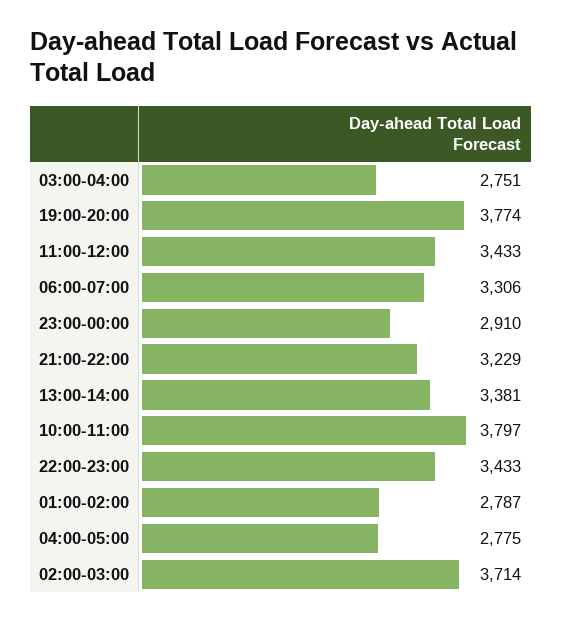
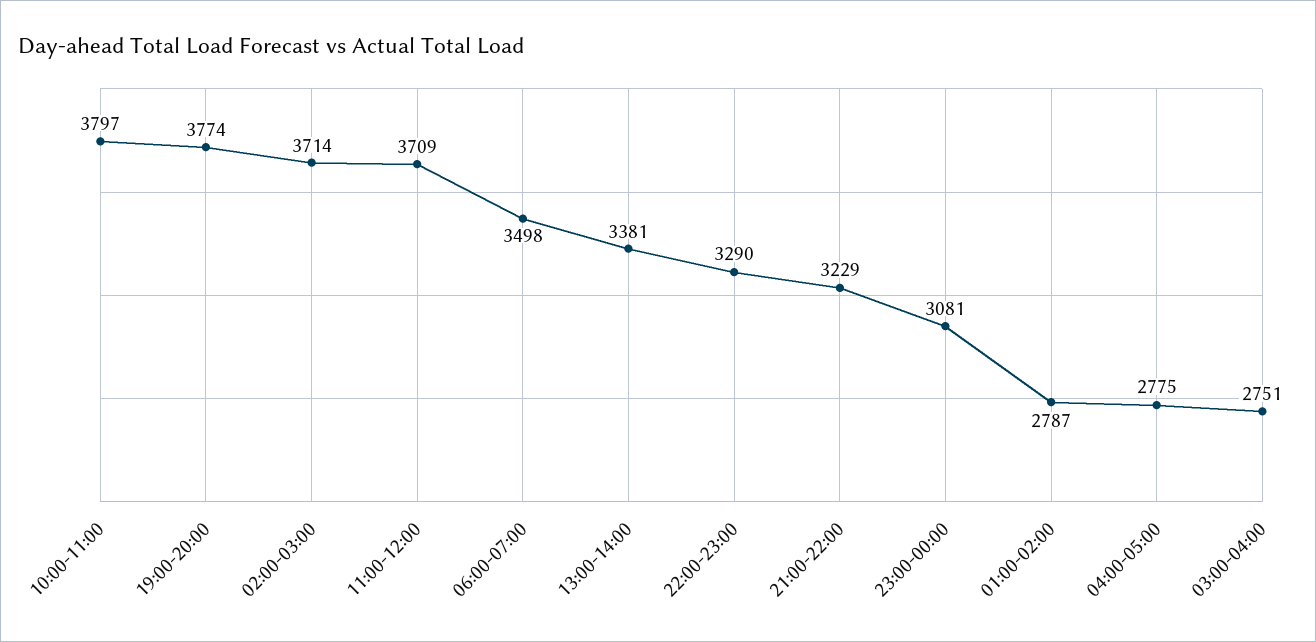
11:00-12:00: 3433 -> 3709
06:00-07:00: 3306 -> 3498
23:00-00:00: 2910 -> 3081
22:00-23:00: 3433 -> 3290

